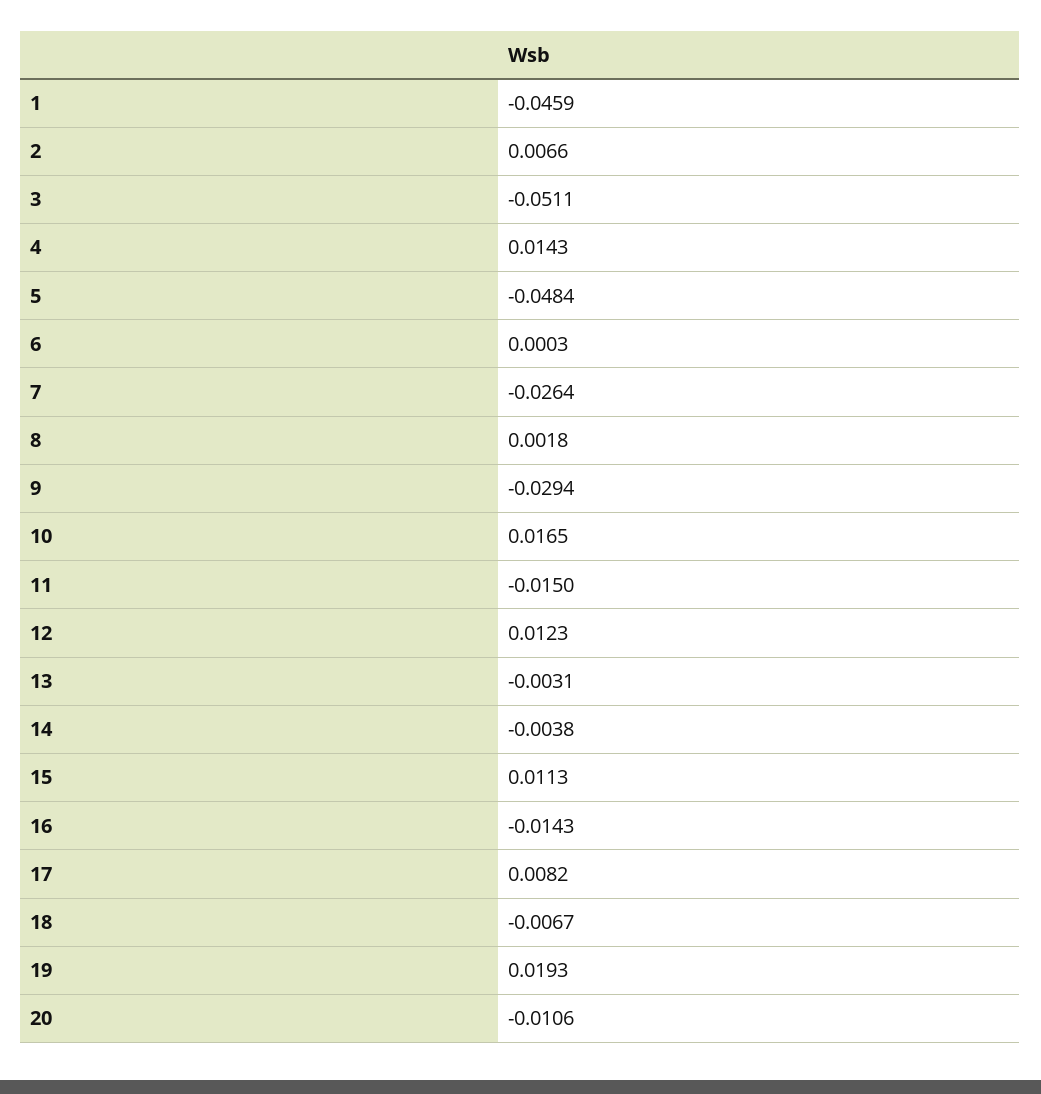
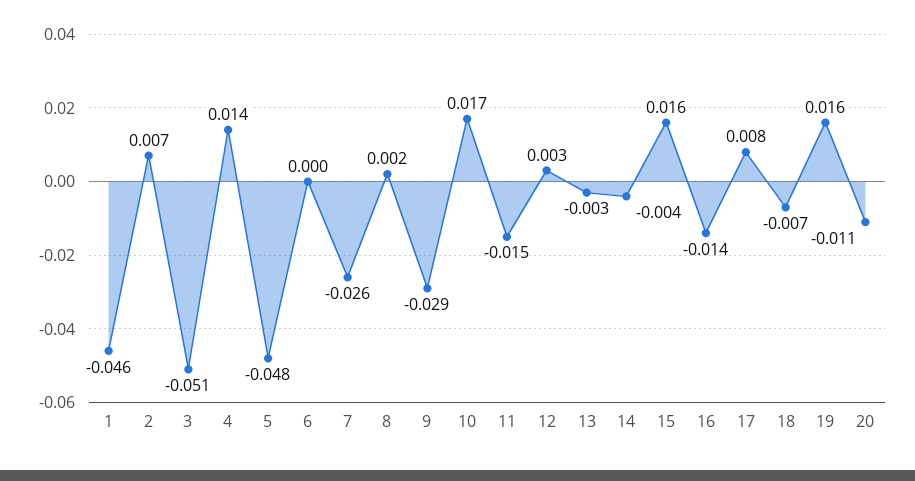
12: 0.0123 -> 0.003
15: 0.0113 -> 0.016
19: 0.0193 -> 0.016

